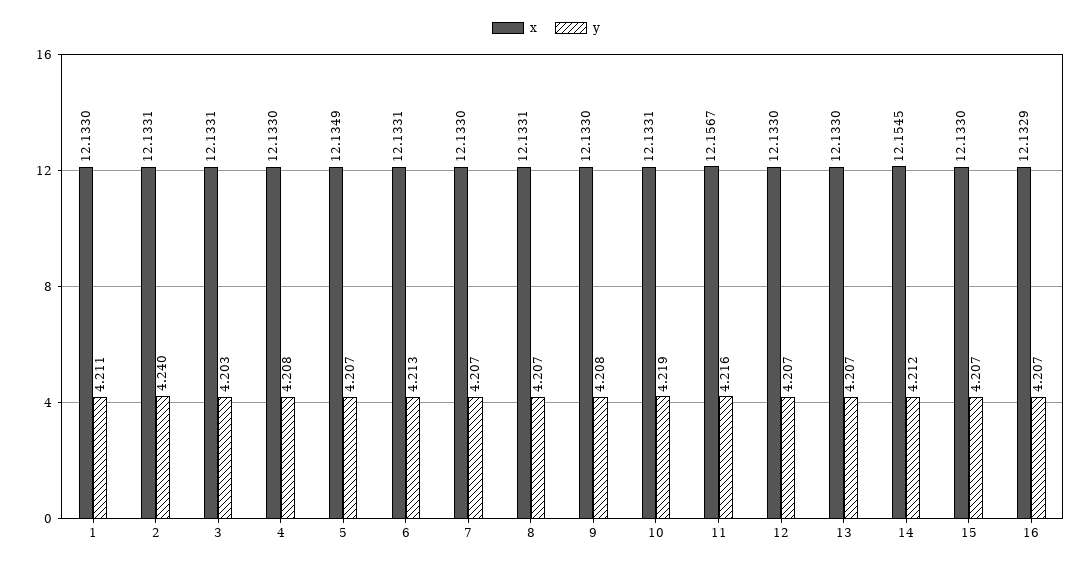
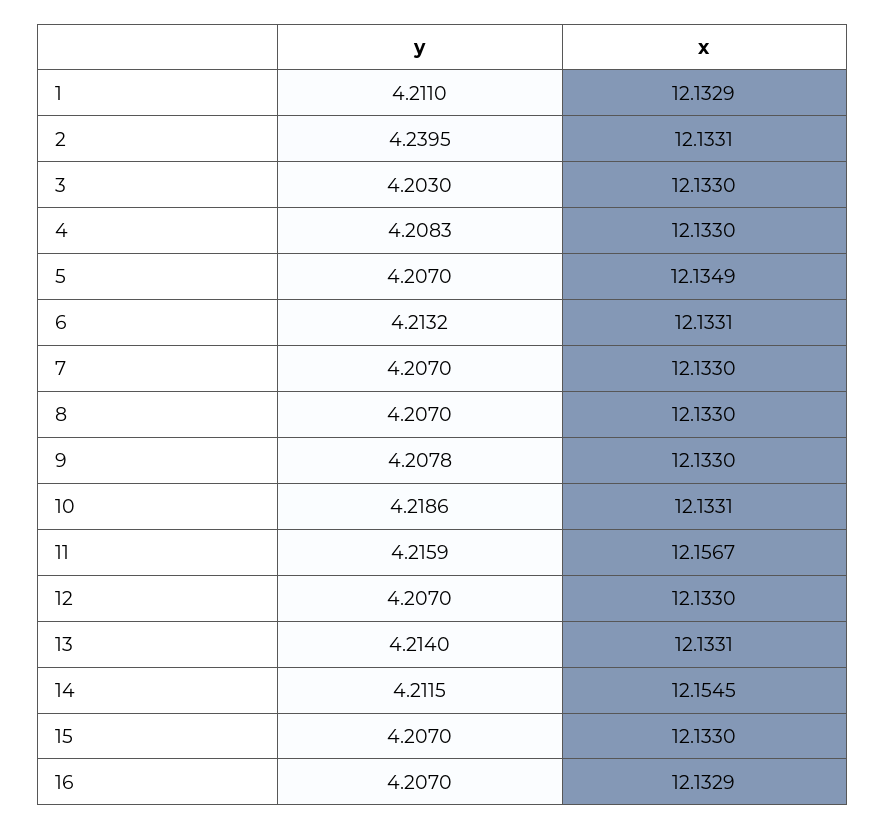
x, 1: 12.133 -> 12.1329
x, 3: 12.1331 -> 12.133
x, 8: 12.1331 -> 12.133
x, 13: 12.133 -> 12.1331
y, 13: 4.207 -> 4.214

